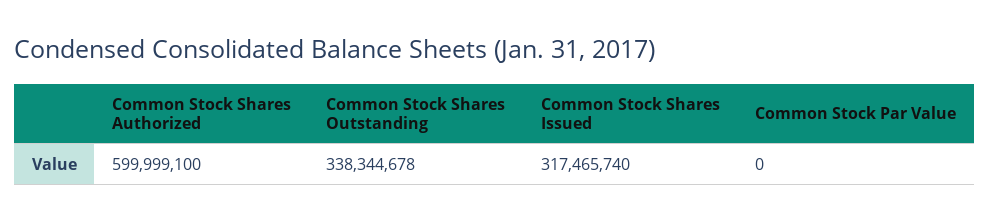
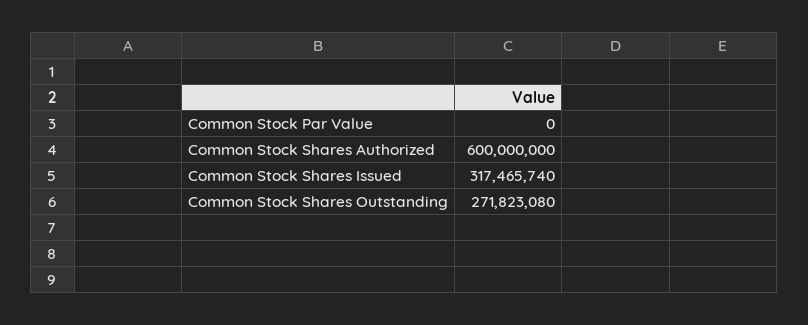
Common Stock Shares Authorized: 599999100 -> 600000000
Common Stock Shares Outstanding: 338344678 -> 271823080

